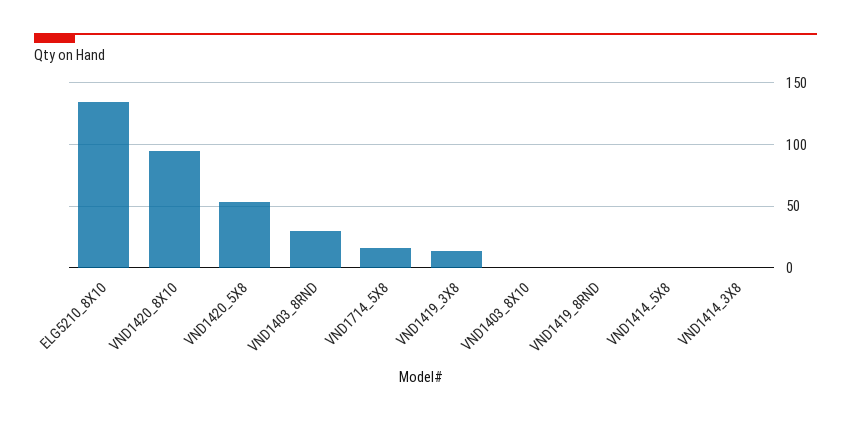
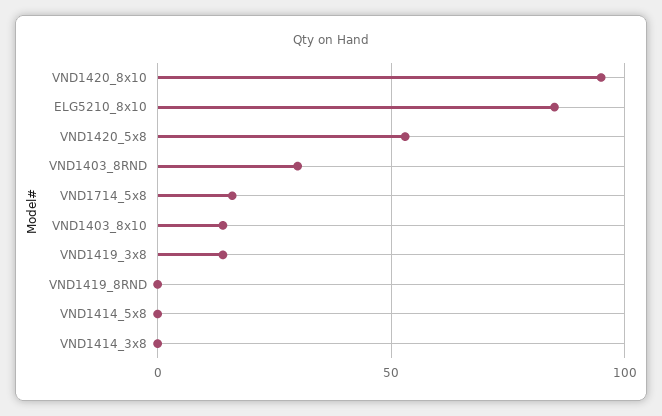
ELG5210_8X10: 135 -> 85
VND1403_8X10: 0 -> 15

